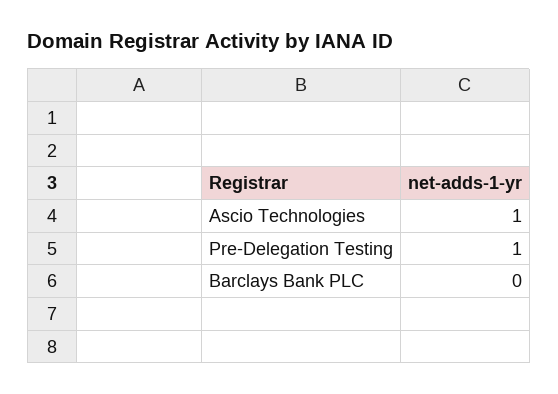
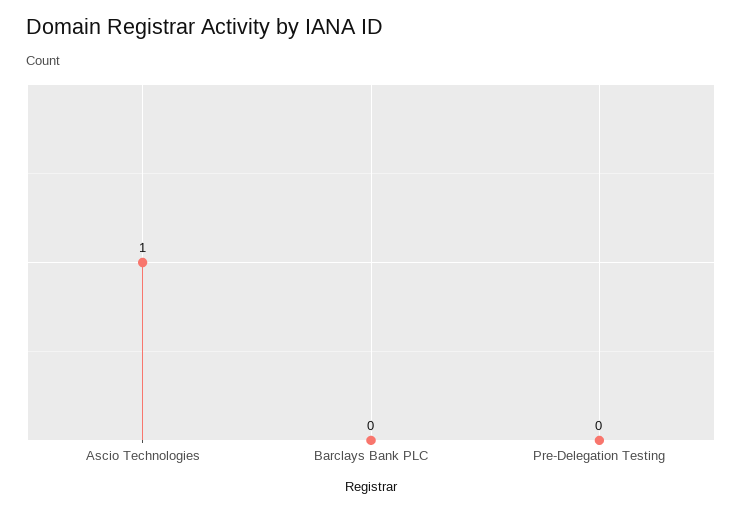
Pre-Delegation Testing: 1 -> 0

